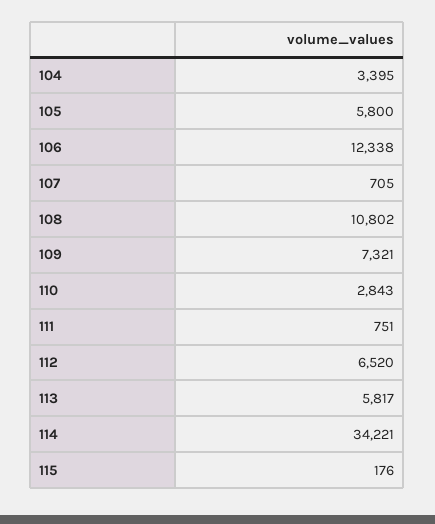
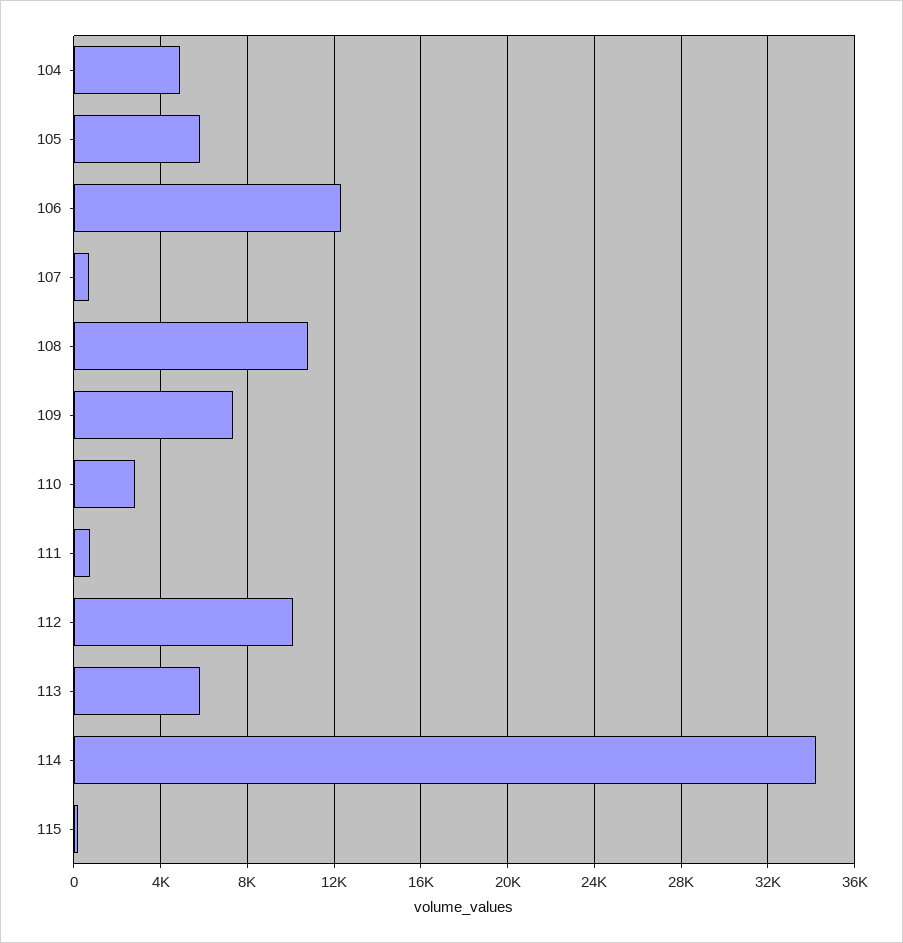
104: 3395 -> 5000
112: 6520 -> 10000

